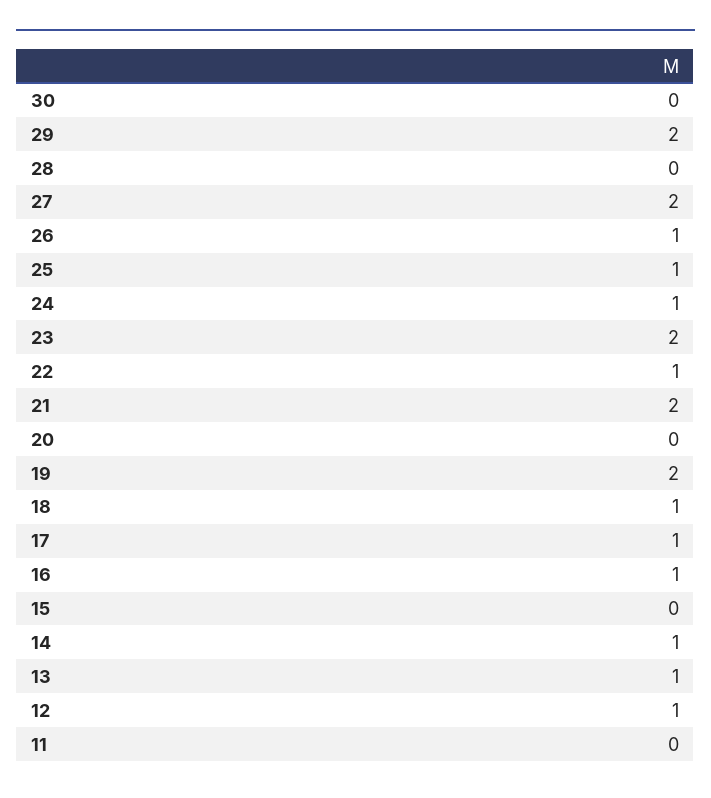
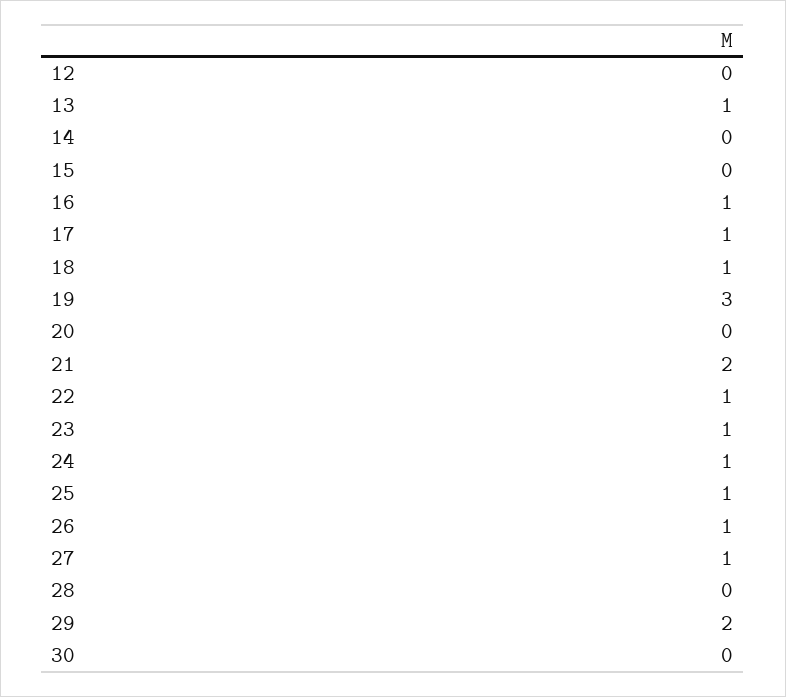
27: 2 -> 1
23: 2 -> 1
19: 2 -> 3
14: 1 -> 0
12: 1 -> 0
11: 0 -> none

